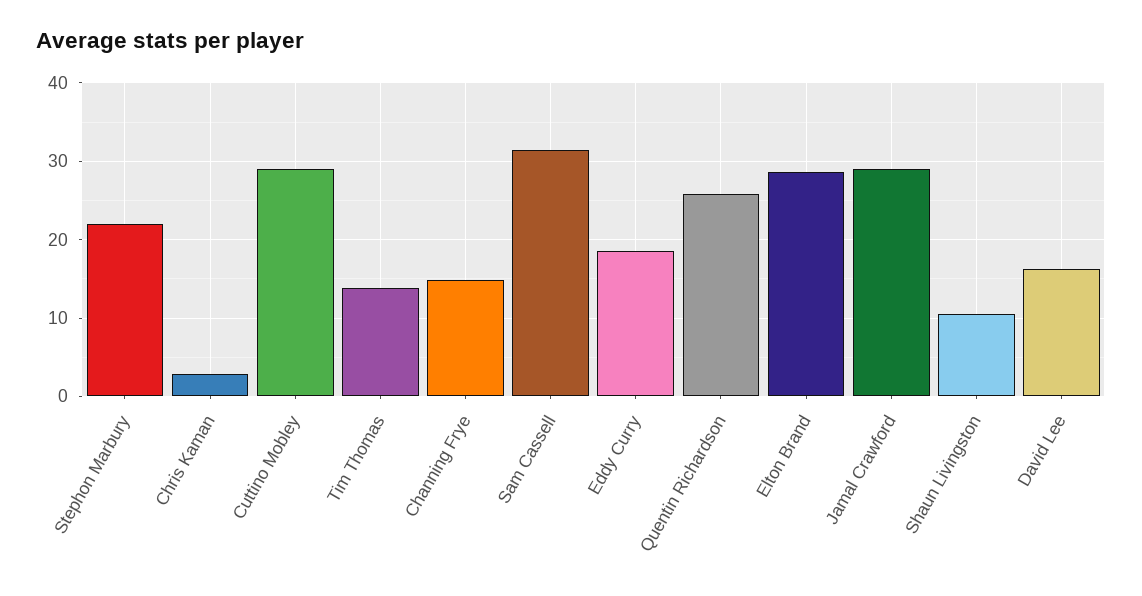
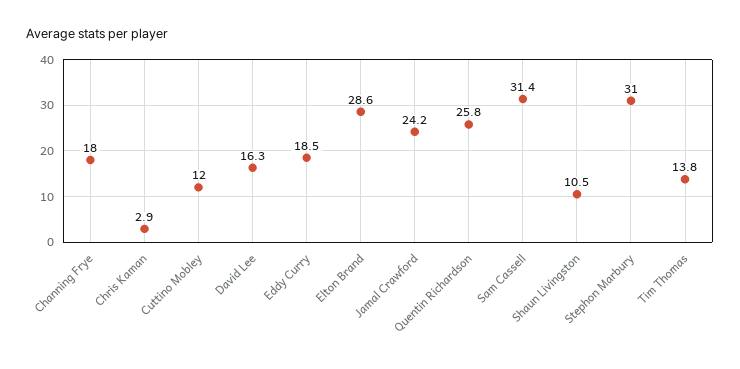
Stephon Marbury: 22 -> 31
Cuttino Mobley: 29 -> 12
Channing Frye: 15 -> 18
Jamal Crawford: 29 -> 24.2

